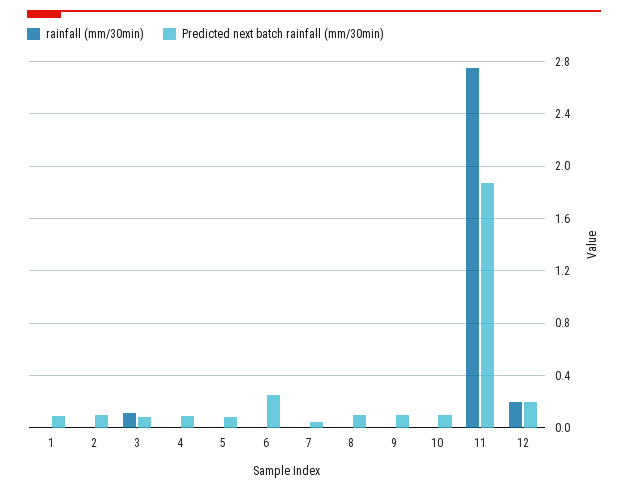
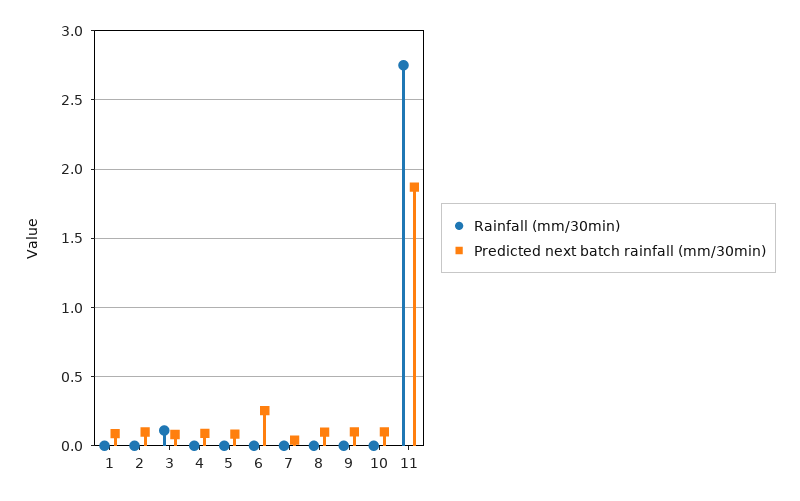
rainfall (mm/30min), 12: 0.2 -> none
Predicted next batch rainfall (mm/30min), 12: 0.2 -> none

